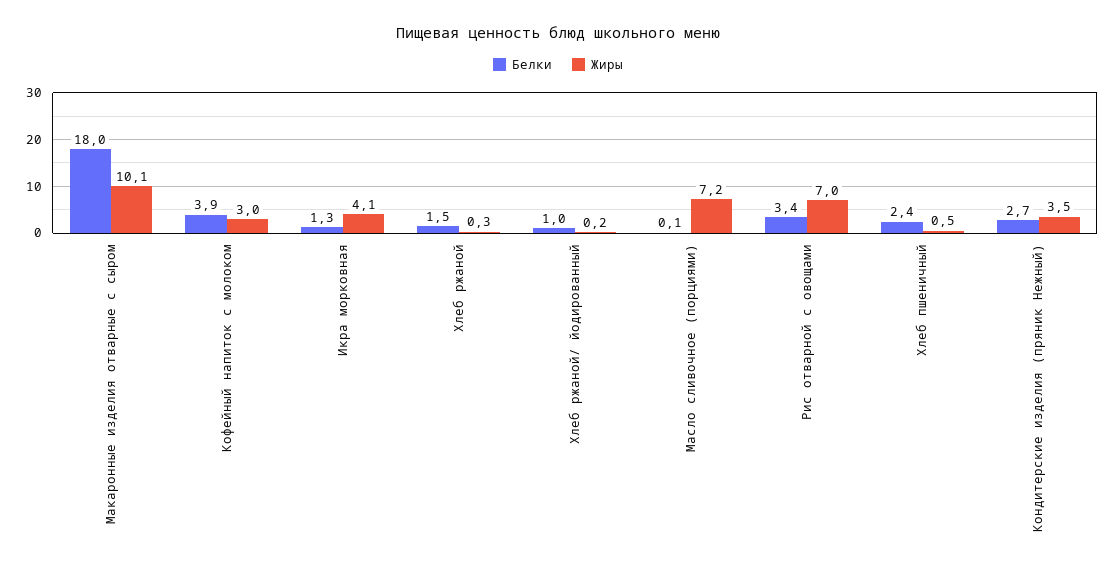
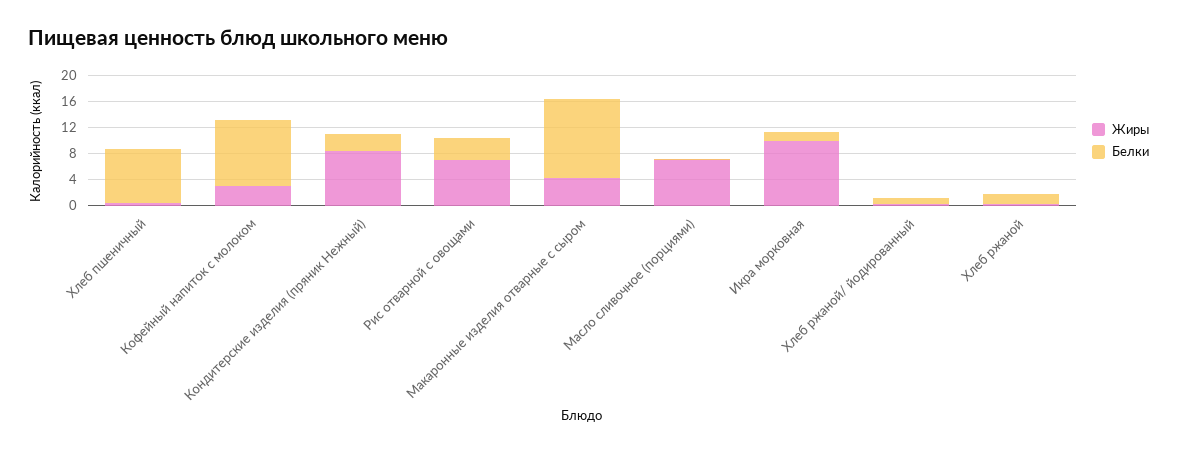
Белки, Макаронные изделия отварные с сыром: 18 -> 12
Жиры, Макаронные изделия отварные с сыром: 10.1 -> 4
Белки, Кофейный напиток с молоком: 3.9 -> 10
Жиры, Икра морковная: 4.1 -> 10
Белки, Хлеб пшеничный: 2.4 -> 8
Жиры, Кондитерские изделия (пряник Нежный): 3.5 -> 8

